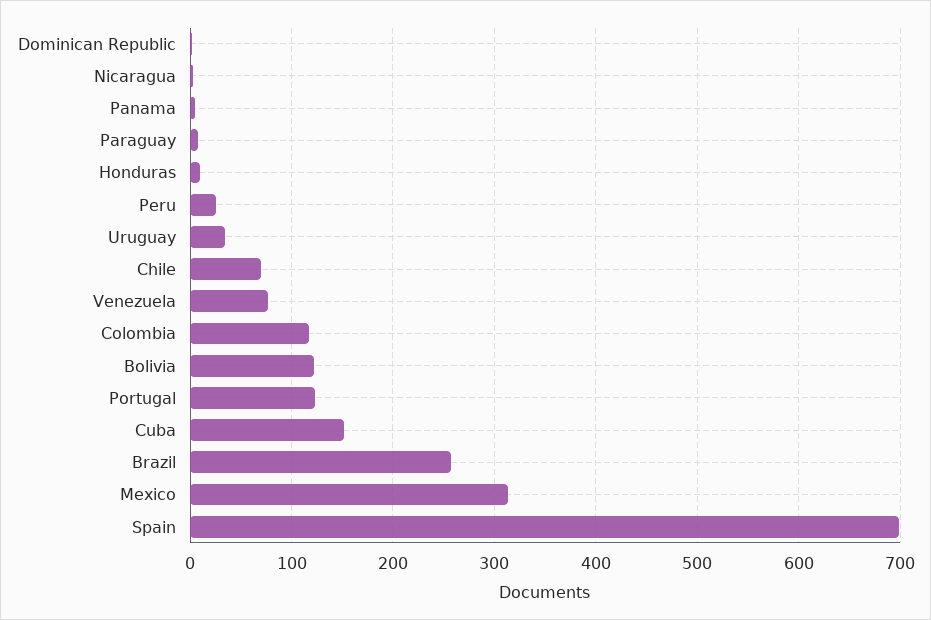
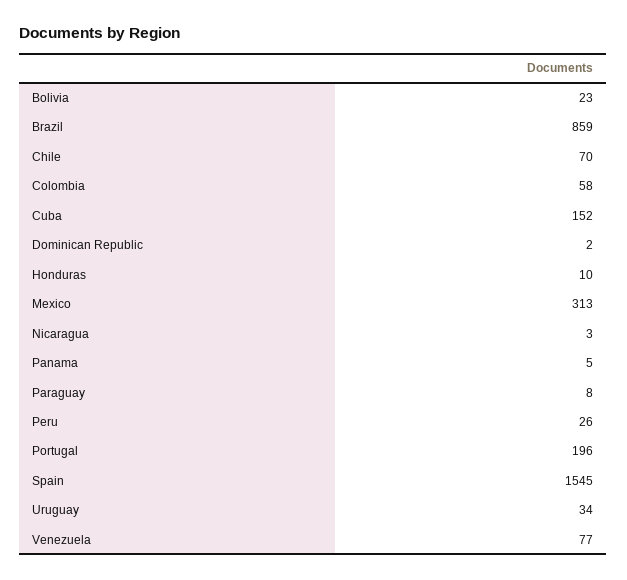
Colombia: 120 -> 58
Bolivia: 120 -> 23
Portugal: 120 -> 196
Brazil: 260 -> 859
Spain: 700 -> 1545

